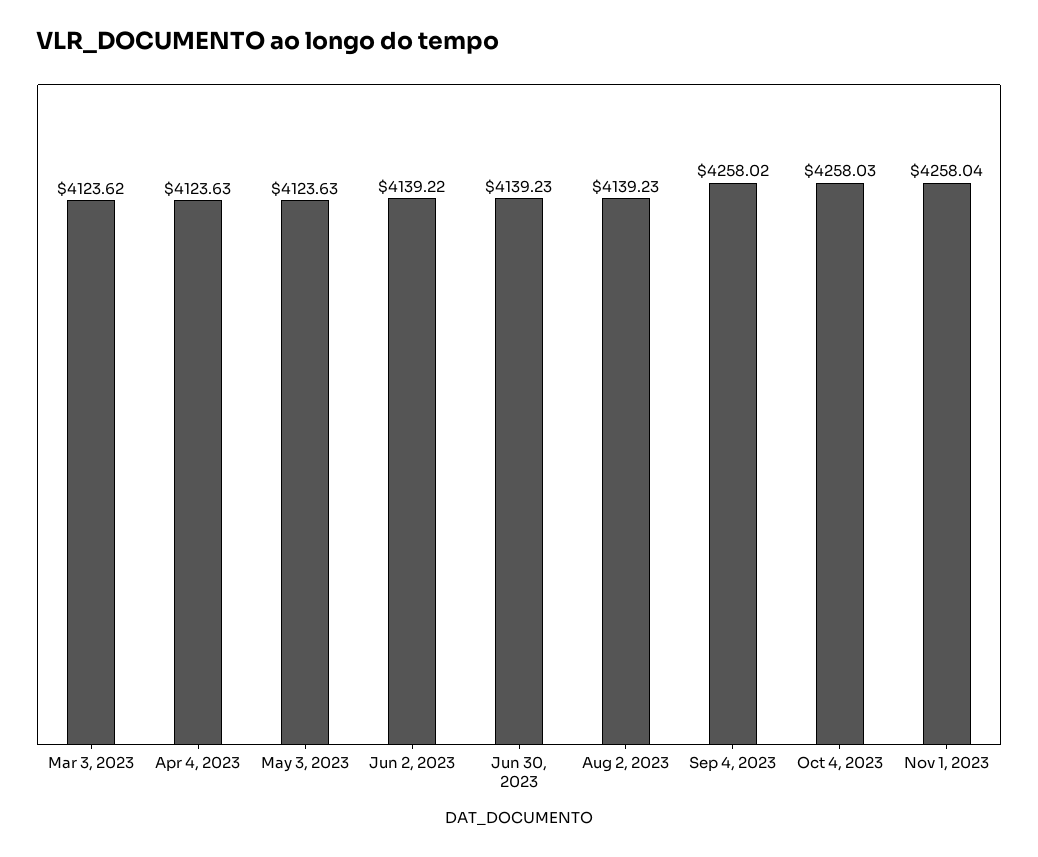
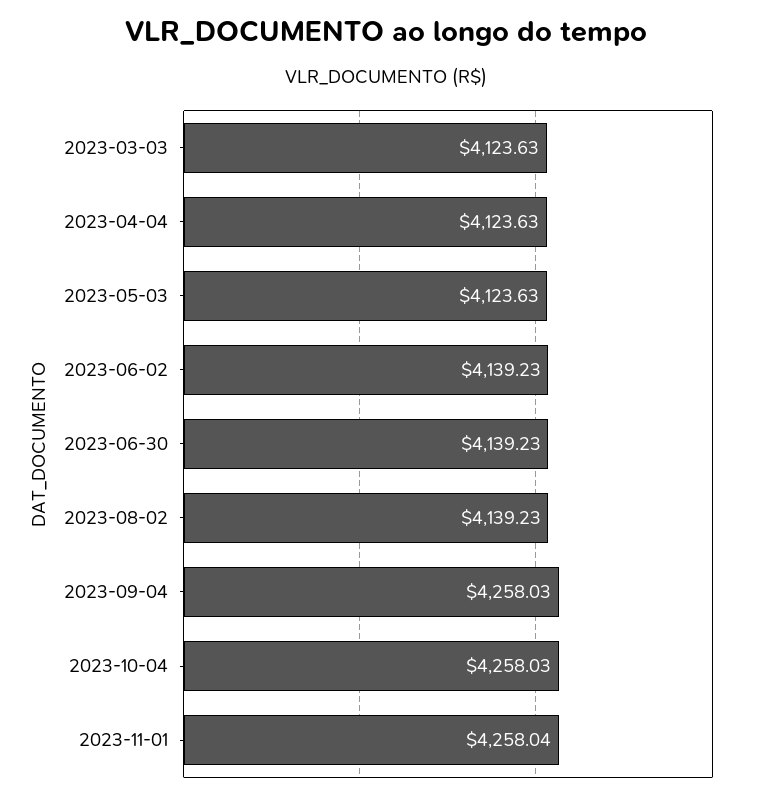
Mar 3, 2023: 4123.62 -> 4123.63
Jun 2, 2023: 4139.22 -> 4139.23
Sep 4, 2023: 4258.02 -> 4258.03

